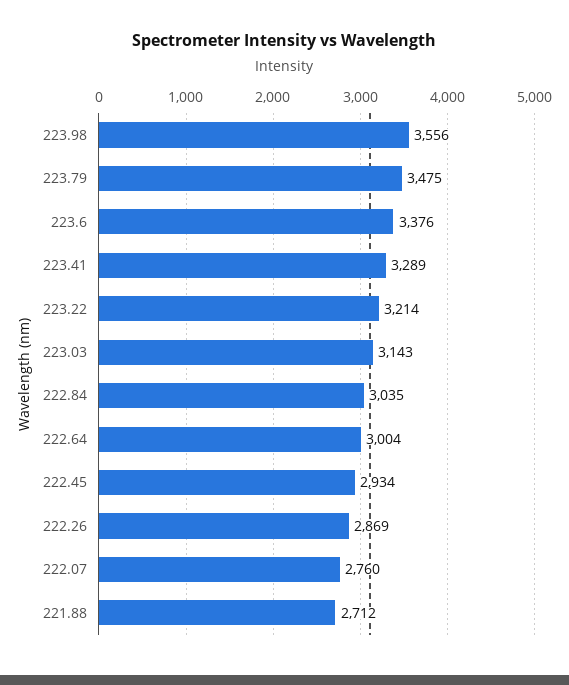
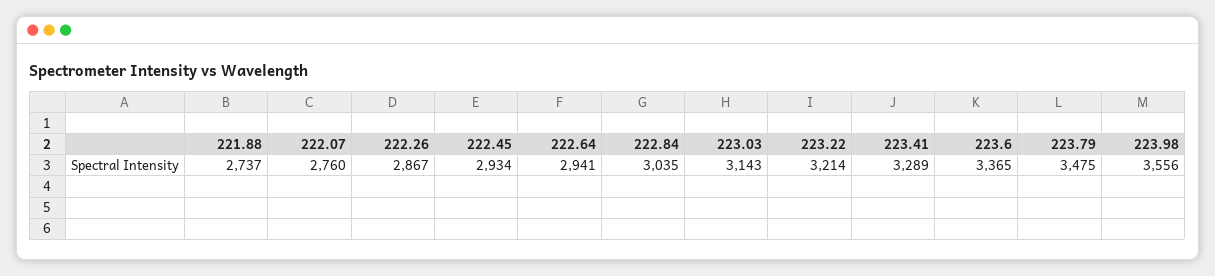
223.6: 3376 -> 3365
222.64: 3004 -> 2941
222.26: 2869 -> 2867
221.88: 2712 -> 2737

